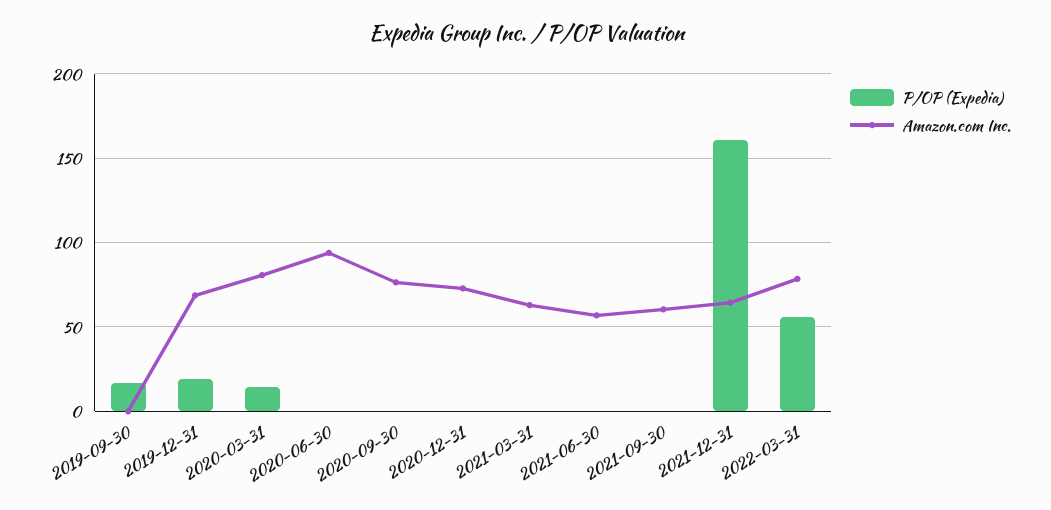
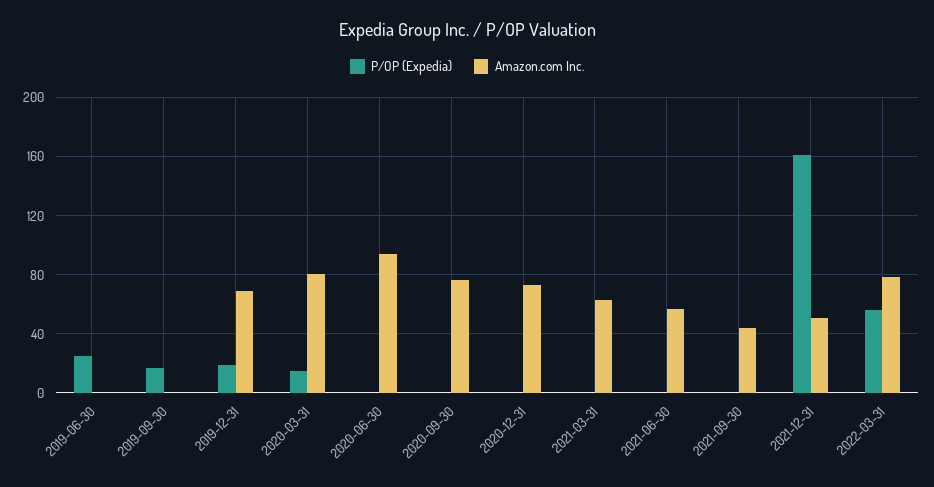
Amazon.com Inc., 2021-09-30: 60 -> 45
Amazon.com Inc., 2021-12-31: 65 -> 50
P/OP (Expedia), 2019-06-30: none -> 25
Amazon.com Inc., 2019-06-30: none -> 0

